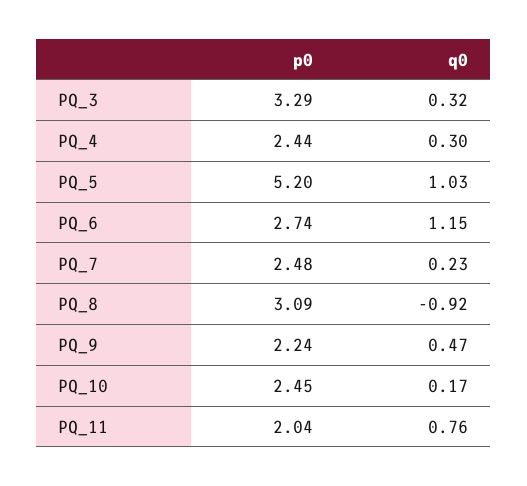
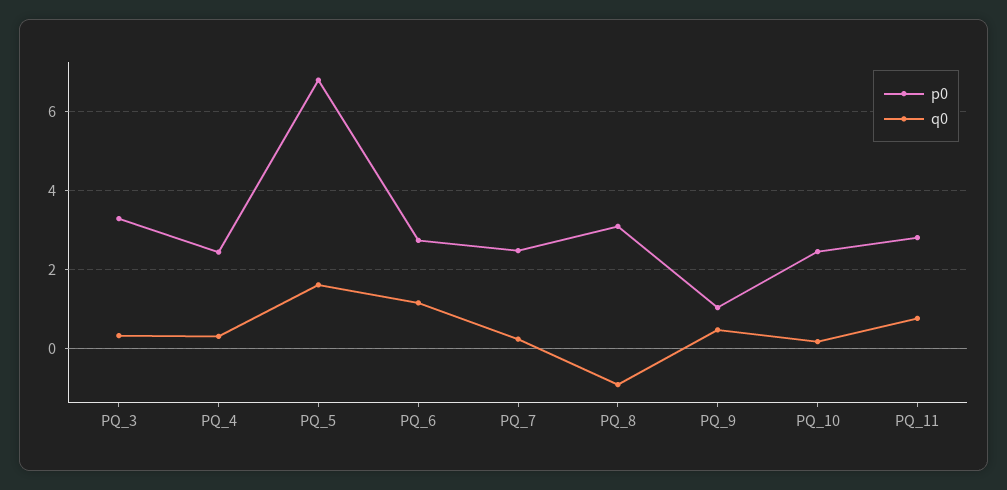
p0, PQ_5: 5.2 -> 6.8
q0, PQ_5: 1.03 -> 1.6
p0, PQ_9: 2.24 -> 1
p0, PQ_11: 2.04 -> 2.8

